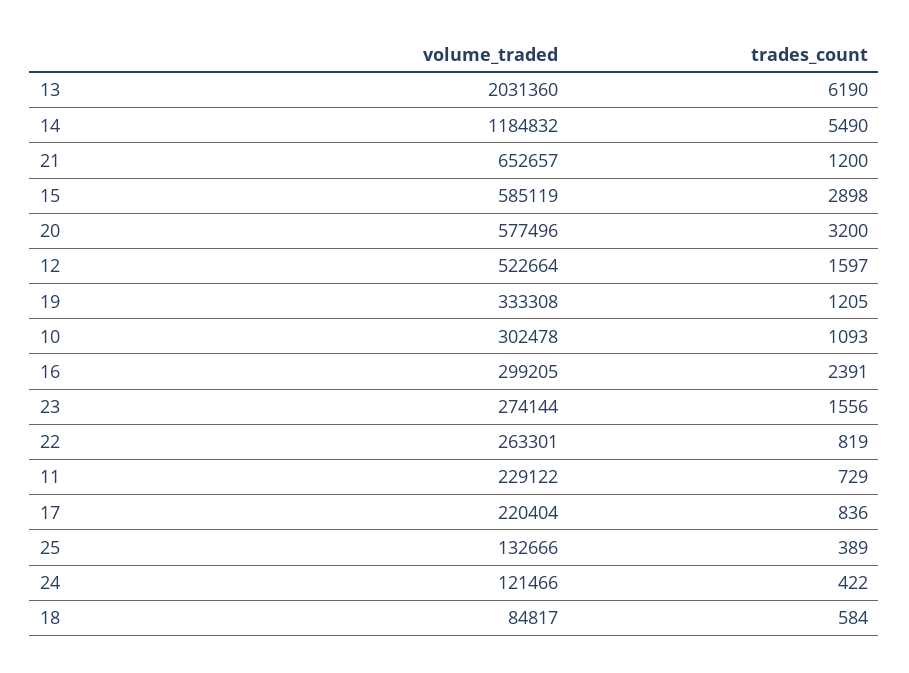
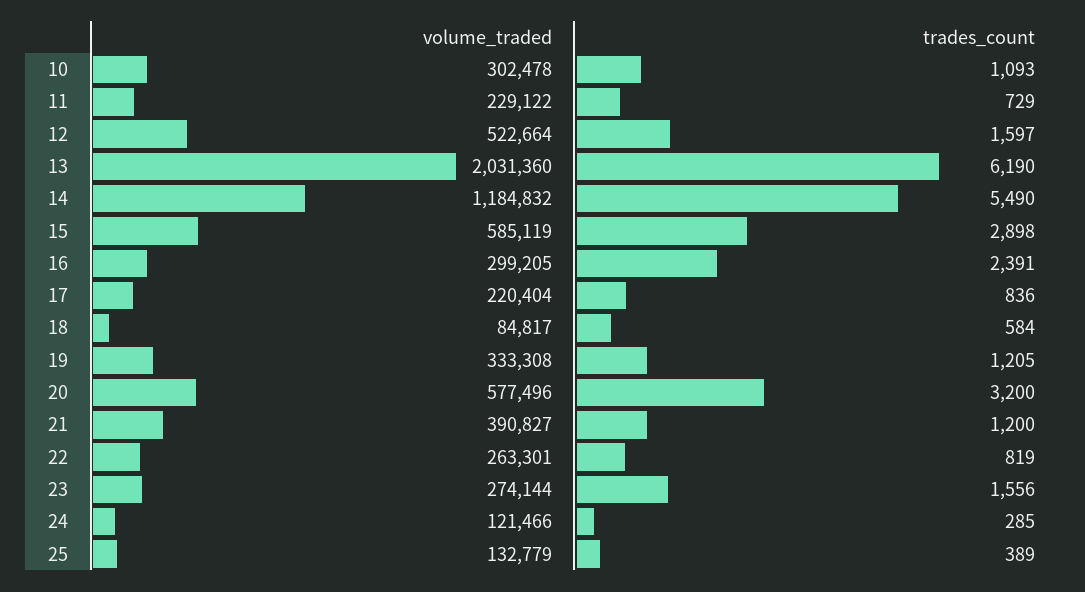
volume_traded, 21: 652657 -> 390827
volume_traded, 25: 132666 -> 132779
trades_count, 24: 422 -> 285

